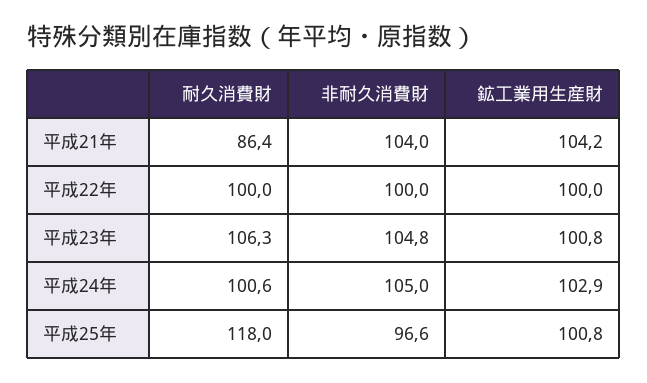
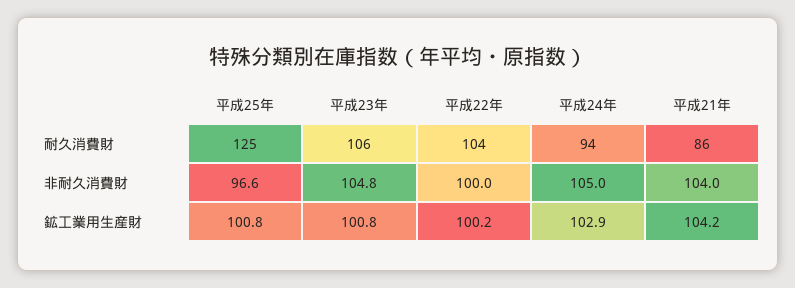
耐久消費財, 平成22年: 100 -> 104
鉱工業用生産財, 平成22年: 100 -> 100.2
耐久消費財, 平成24年: 100.6 -> 94
耐久消費財, 平成25年: 118 -> 125

